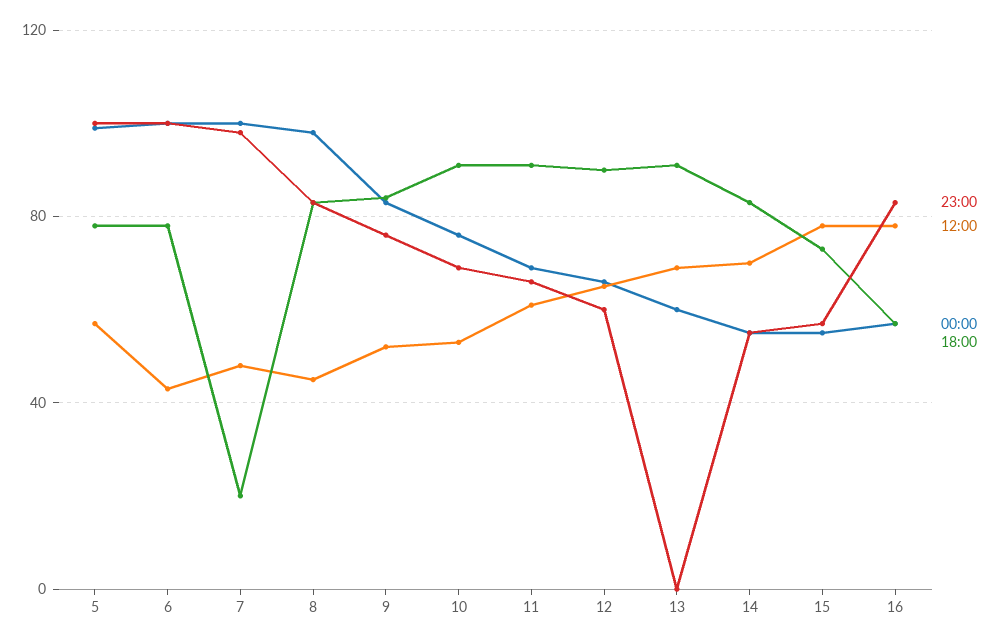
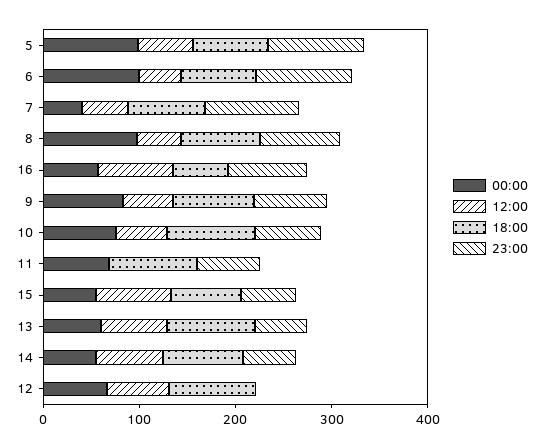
00:00, 7: 100 -> 40
18:00, 7: 20 -> 80
12:00, 11: 60 -> 0
23:00, 12: 60 -> 0
23:00, 13: 0 -> 60

